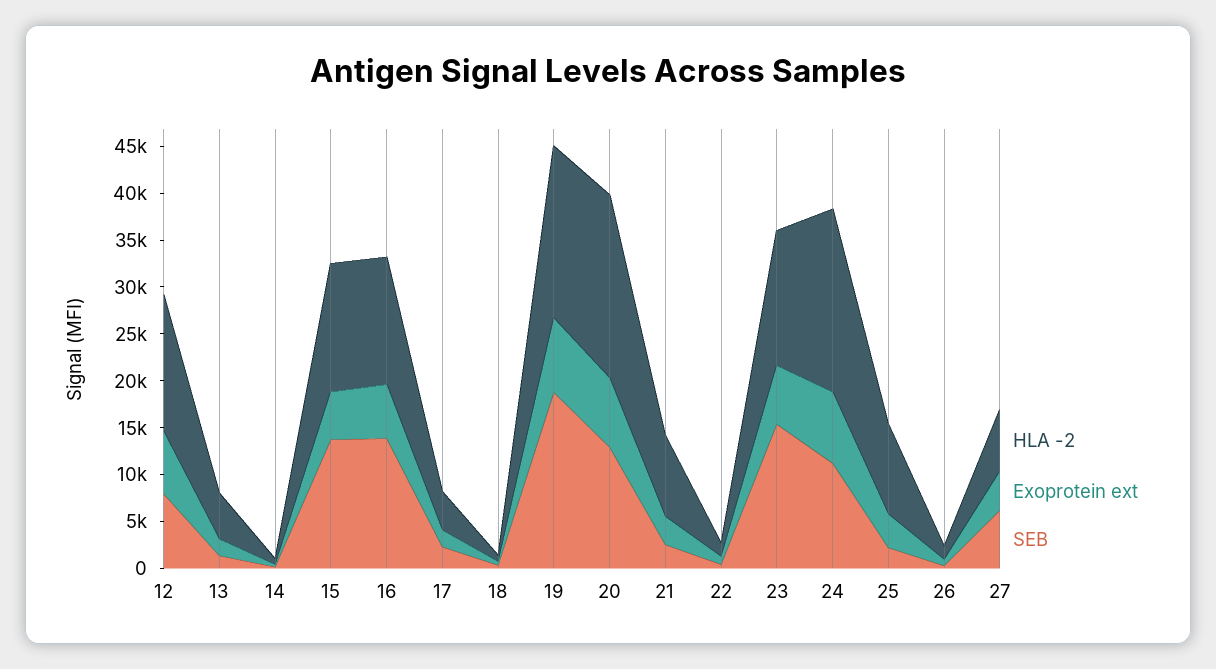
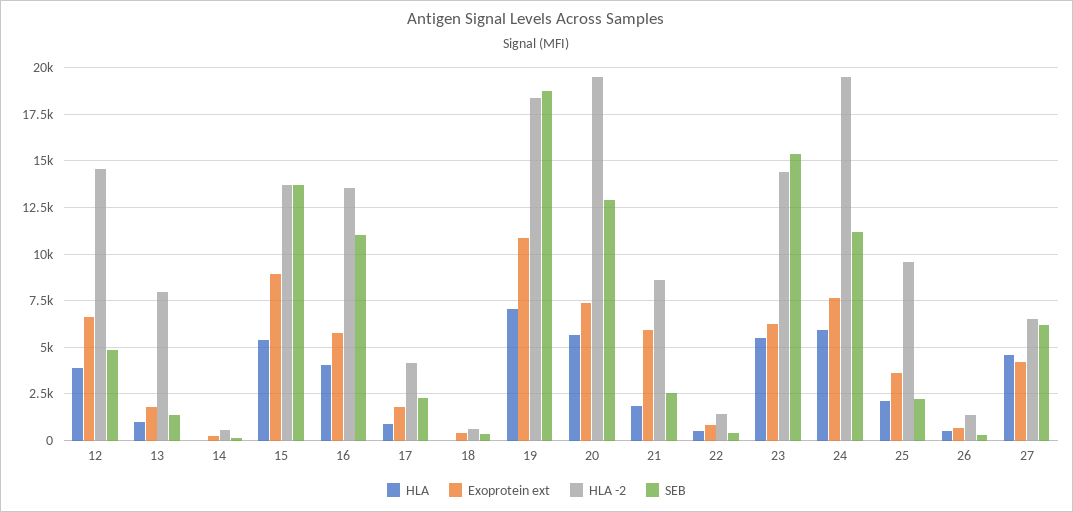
SEB, 12: 8000 -> 5000
HLA -2, 13: 5000 -> 8000
Exoprotein ext, 15: 5000 -> 9000
SEB, 16: 14000 -> 11000
Exoprotein ext, 19: 8000 -> 11000
Exoprotein ext, 21: 3000 -> 6000
HLA, 12: none -> 4000
HLA, 13: none -> 1000
HLA, 14: none -> 0
HLA, 15: none -> 5500
HLA, 16: none -> 4000
HLA, 17: none -> 1000
HLA, 18: none -> 0
HLA, 19: none -> 7000
HLA, 20: none -> 5500
HLA, 21: none -> 2000
HLA, 22: none -> 500
HLA, 23: none -> 5500
HLA, 24: none -> 6000
HLA, 25: none -> 2000
HLA, 26: none -> 500
HLA, 27: none -> 4500

